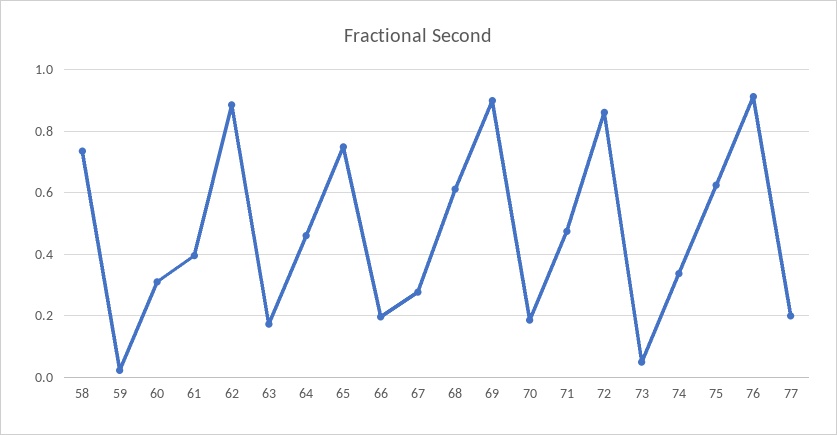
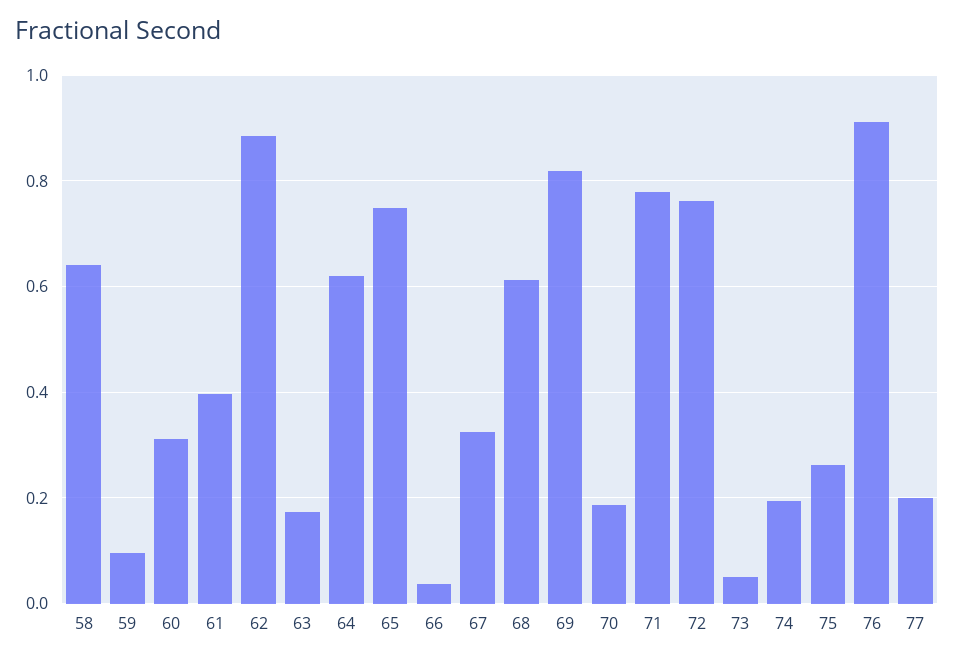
58: 0.74 -> 0.64
59: 0.02 -> 0.1
64: 0.46 -> 0.62
66: 0.2 -> 0.04
67: 0.28 -> 0.32
69: 0.9 -> 0.82
71: 0.48 -> 0.78
72: 0.86 -> 0.76
74: 0.34 -> 0.2
75: 0.62 -> 0.26

